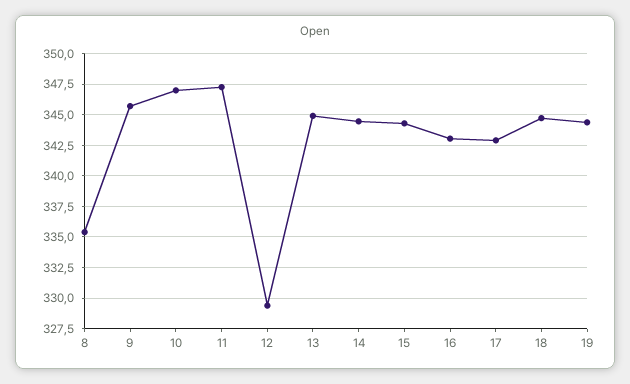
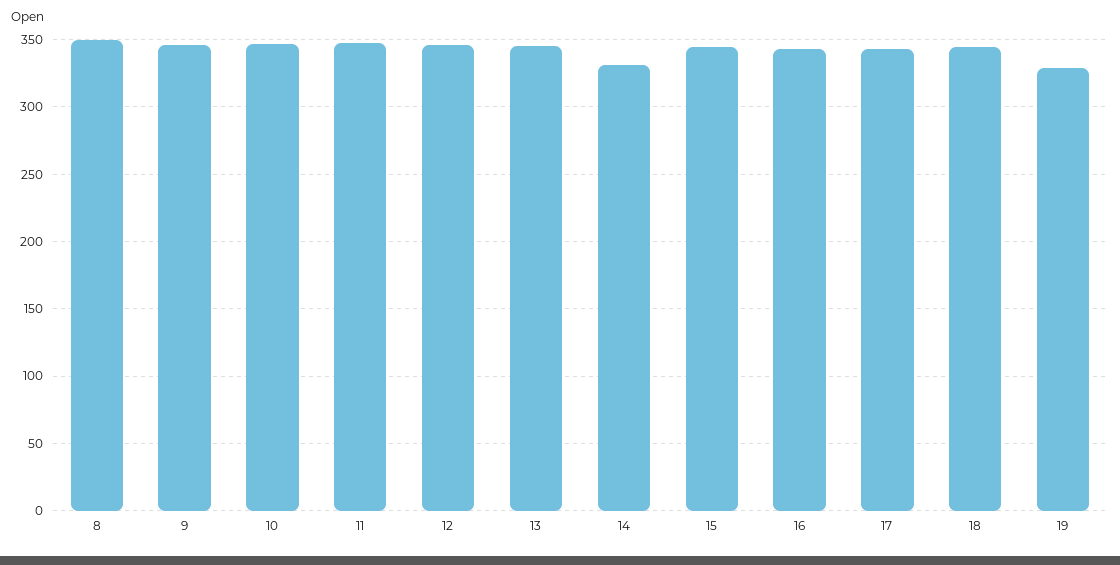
8: 335.5 -> 350
12: 329.5 -> 345
14: 344.5 -> 330
19: 344.5 -> 330

